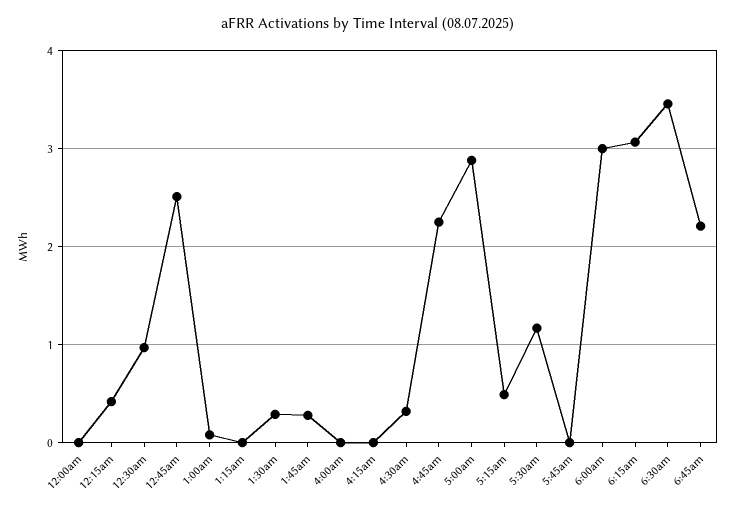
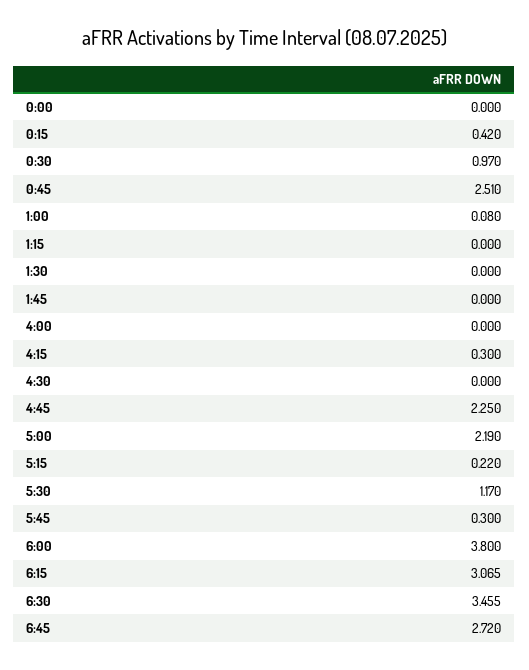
1:30am: 0.3 -> 0
1:45am: 0.3 -> 0
4:15am: 0 -> 0.3
4:30am: 0.3 -> 0
5:00am: 2.9 -> 2.19
5:15am: 0.5 -> 0.22
5:45am: 0 -> 0.3
6:00am: 3 -> 3.8
6:45am: 2.2 -> 2.72

